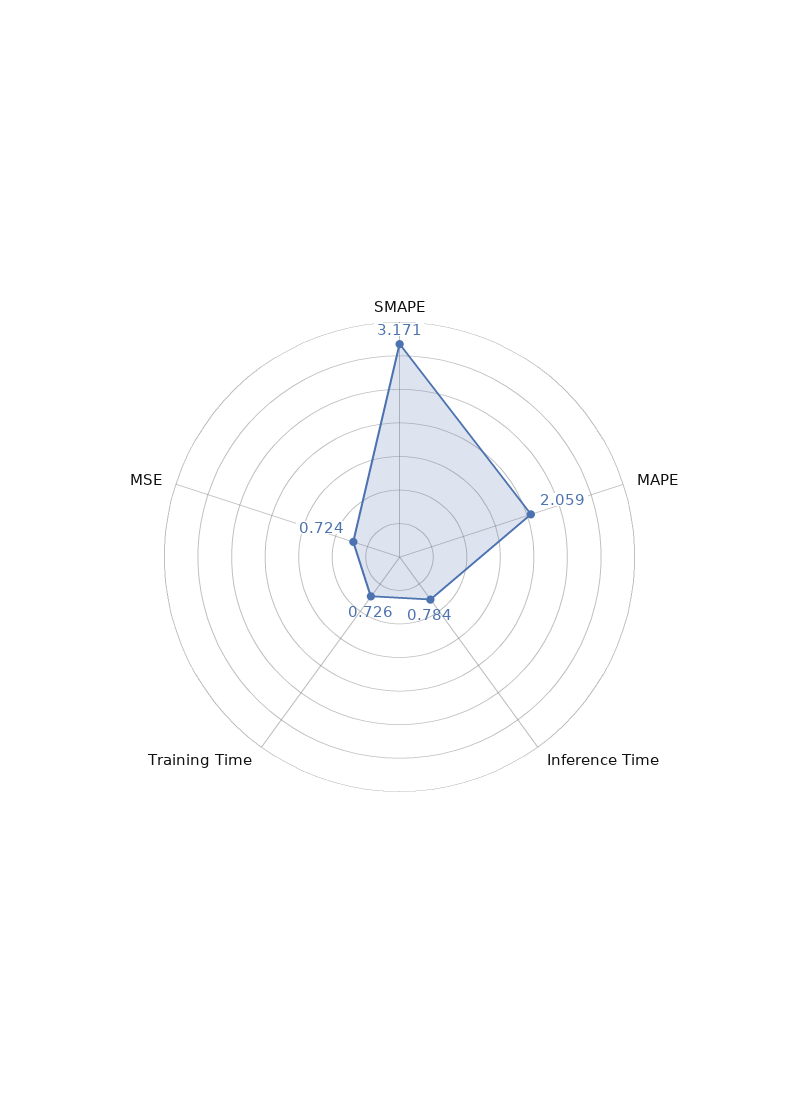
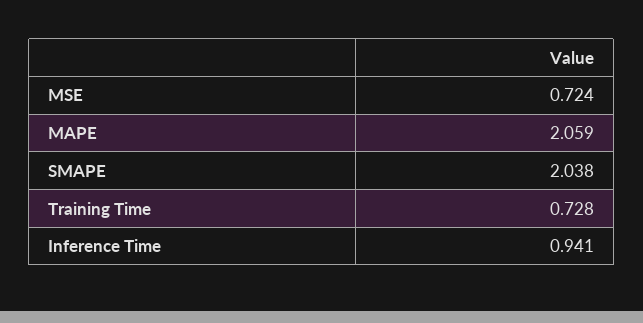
SMAPE: 3.171 -> 2.038
Inference Time: 0.784 -> 0.941
Training Time: 0.726 -> 0.728

